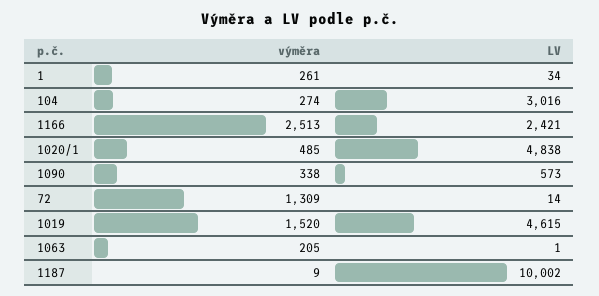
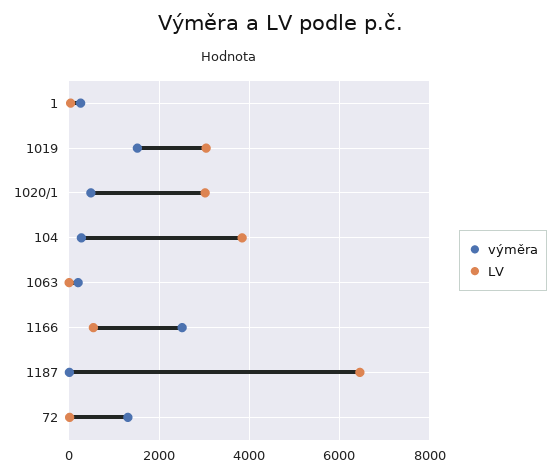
LV, 104: 3016 -> 3800
LV, 1166: 2421 -> 600
LV, 1020/1: 4838 -> 3000
výměra, 1090: 338 -> none
LV, 1090: 573 -> none
LV, 1019: 4615 -> 3000
LV, 1187: 10002 -> 6400

